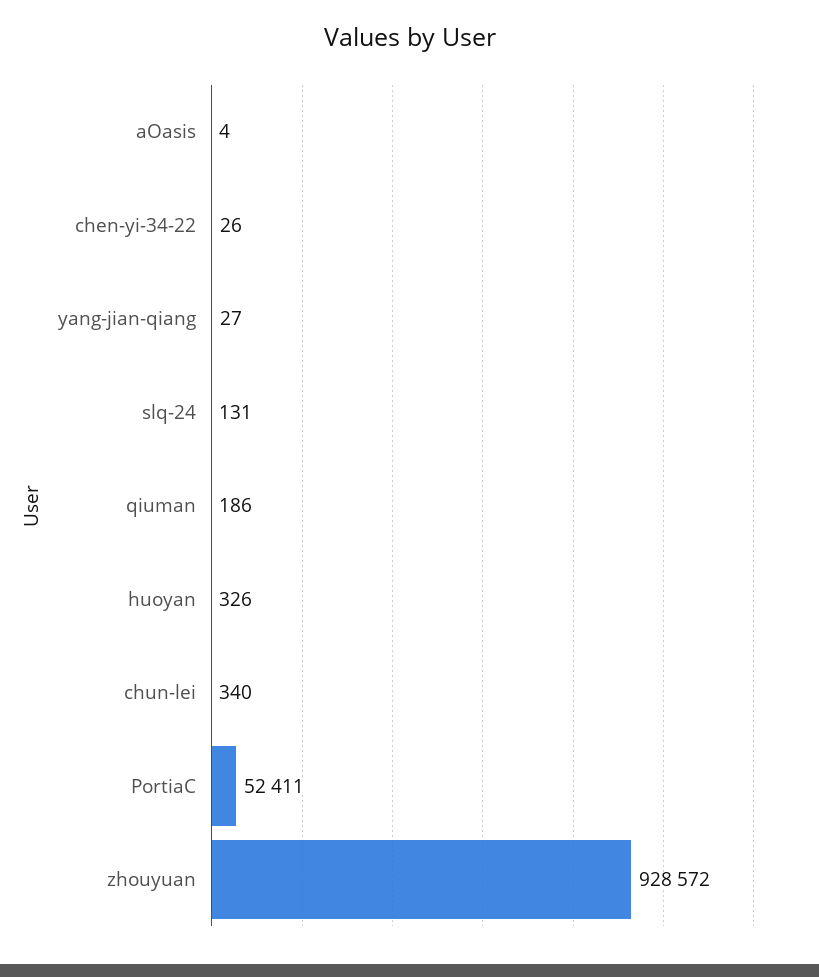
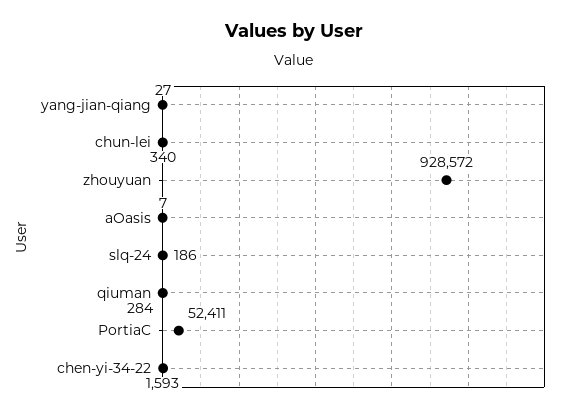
aOasis: 4 -> 7
chen-yi-34-22: 26 -> 1593
slq-24: 131 -> 186
qiuman: 186 -> 284
huoyan: 326 -> none

